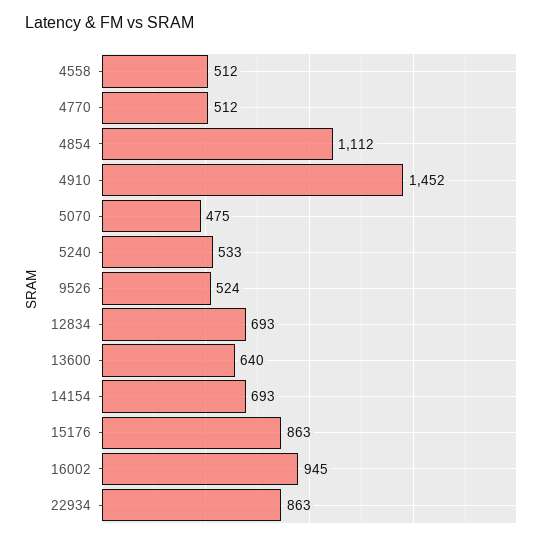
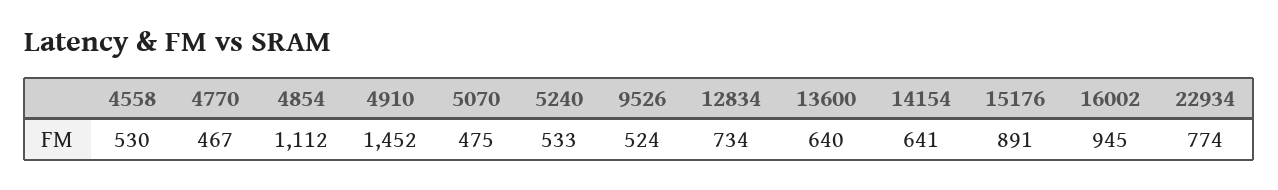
4558: 512 -> 530
4770: 512 -> 467
12834: 693 -> 734
14154: 693 -> 641
15176: 863 -> 891
22934: 863 -> 774

